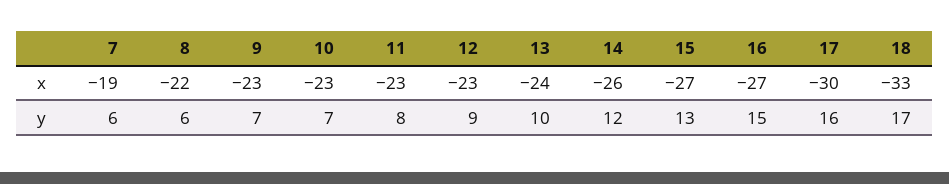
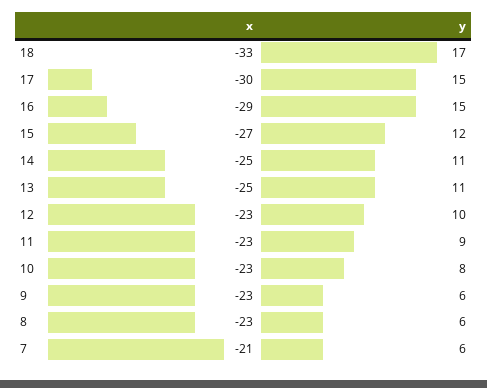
7, x: -19 -> -21
8, x: -22 -> -23
13, x: -24 -> -25
14, x: -26 -> -25
16, x: -27 -> -29
9, y: 7 -> 6
10, y: 7 -> 8
11, y: 8 -> 9
12, y: 9 -> 10
13, y: 10 -> 11
14, y: 12 -> 11
15, y: 13 -> 12
17, y: 16 -> 15

